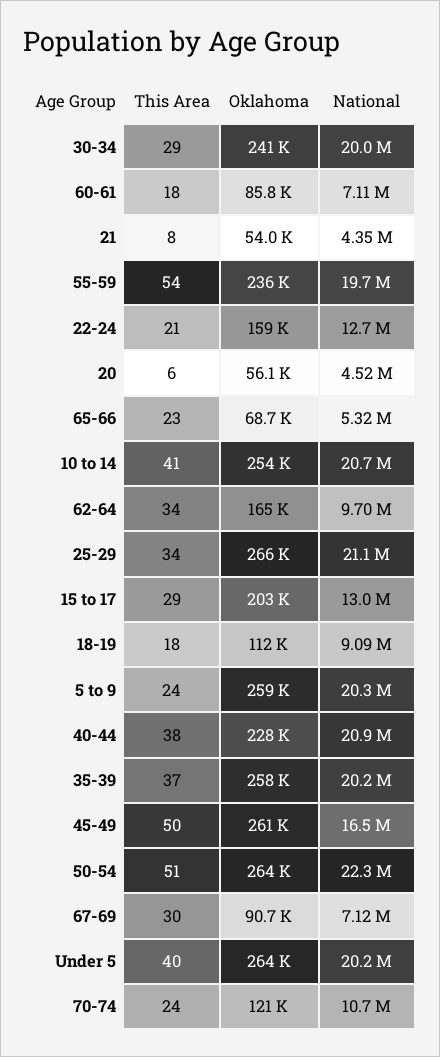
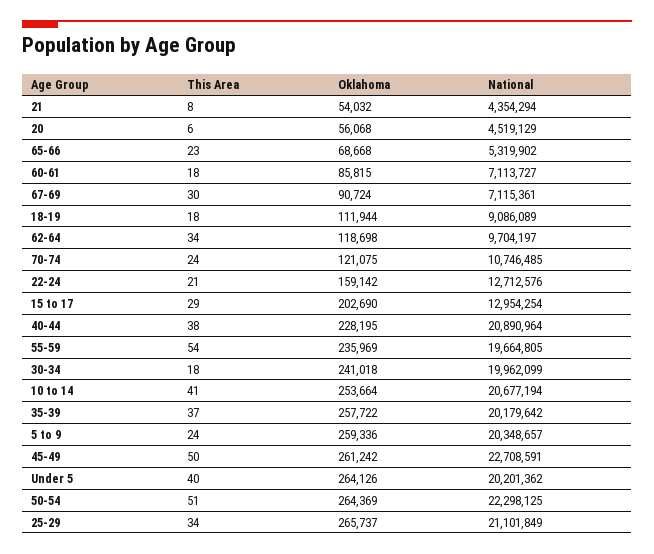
This Area, 30-34: 29 -> 18
Oklahoma, 62-64: 165000 -> 118698
National, 45-49: 16500000 -> 22708591

